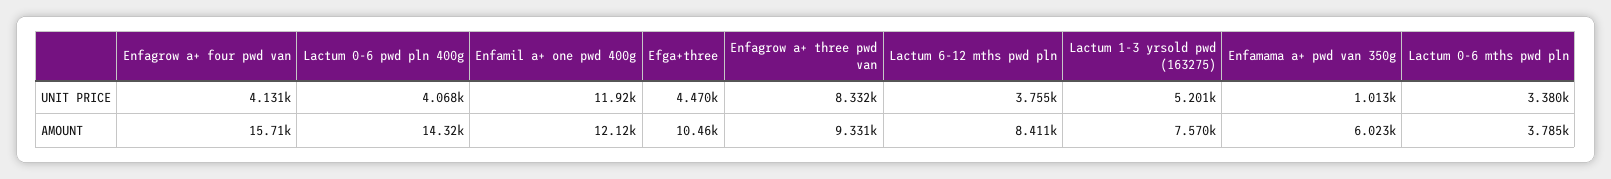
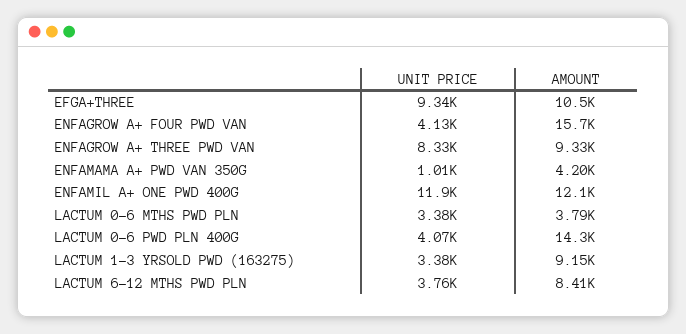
Efga+three, UNIT PRICE: 4470 -> 9340
Lactum 1-3 yrsold pwd (163275), UNIT PRICE: 5201 -> 3380
Lactum 1-3 yrsold pwd (163275), AMOUNT: 7570 -> 9150
Enfamama a+ pwd van 350g, AMOUNT: 6023 -> 4200

